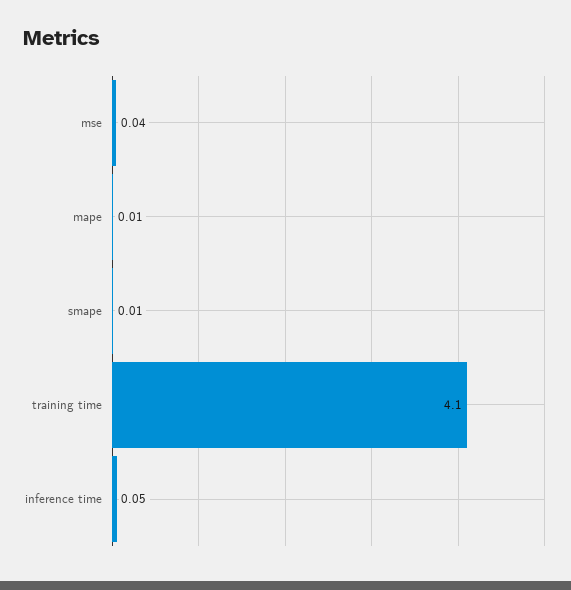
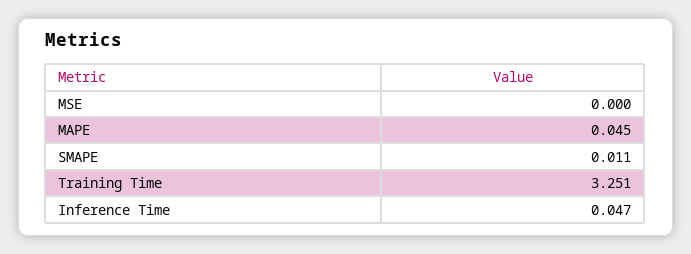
mse: 0.04 -> 0
mape: 0.01 -> 0.045
training time: 4.1 -> 3.251

